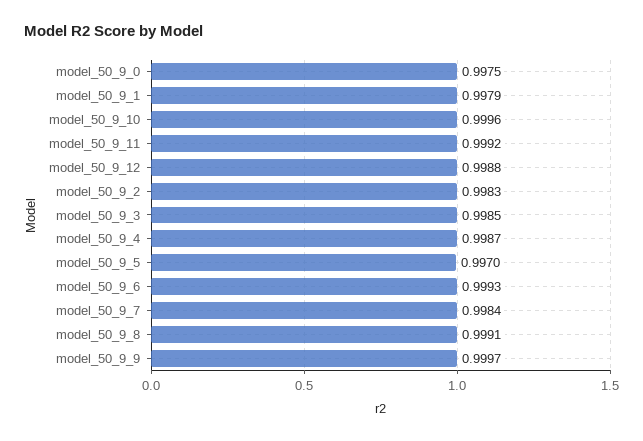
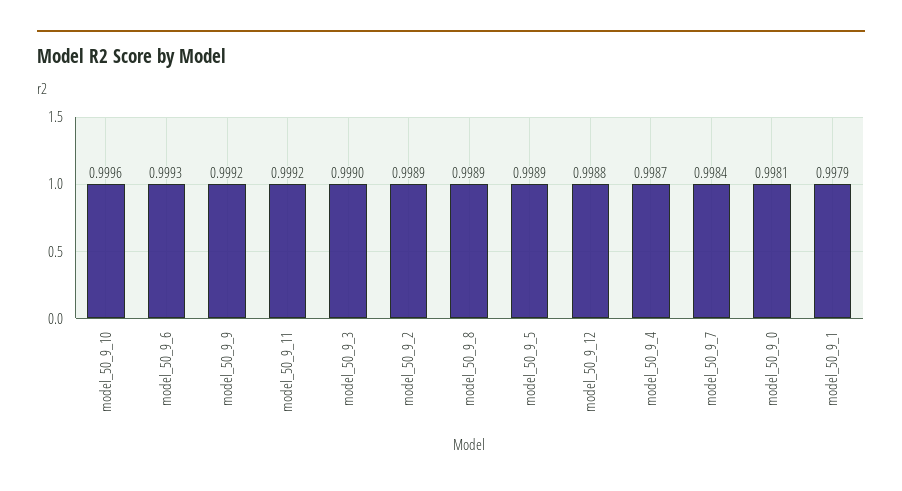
model_50_9_0: 0.9975 -> 0.9981
model_50_9_2: 0.9983 -> 0.9989
model_50_9_3: 0.9985 -> 0.999
model_50_9_5: 0.997 -> 0.9989
model_50_9_8: 0.9991 -> 0.9989
model_50_9_9: 0.9997 -> 0.9992

